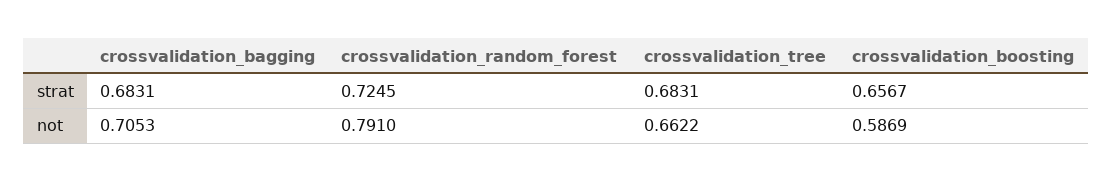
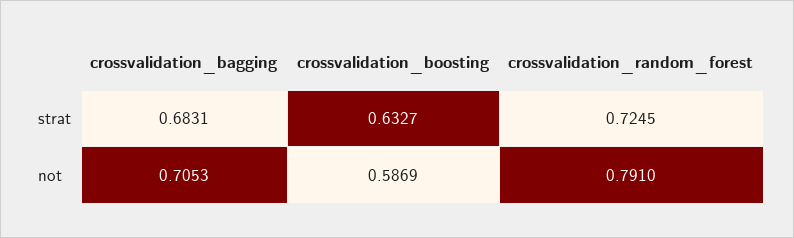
crossvalidation_tree, strat: 0.6831 -> none
crossvalidation_boosting, strat: 0.6567 -> 0.6327
crossvalidation_tree, not: 0.6622 -> none

